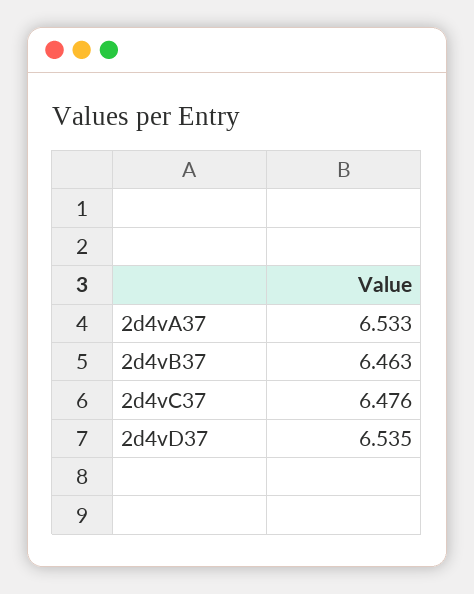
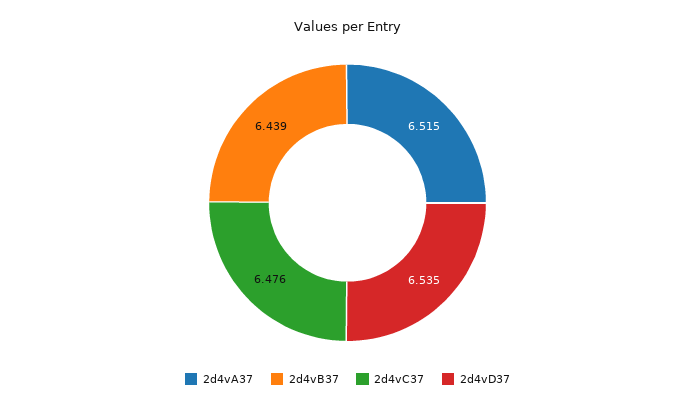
2d4vA37: 6.533 -> 6.515
2d4vB37: 6.463 -> 6.439

